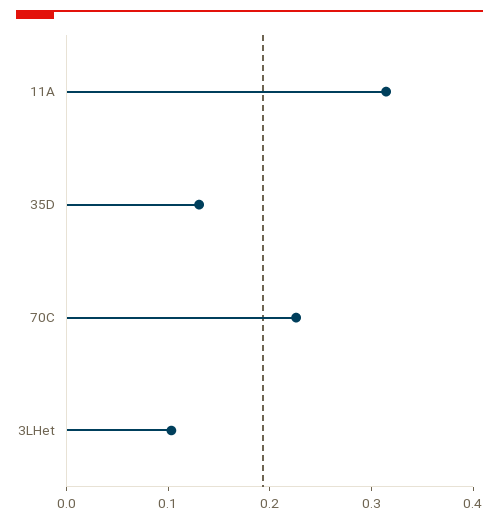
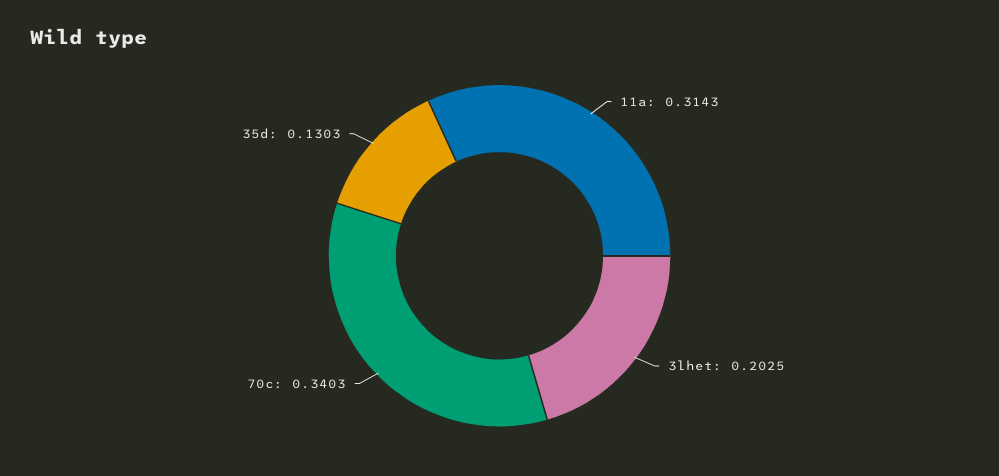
70C: 0.22 -> 0.3403
3LHet: 0.1 -> 0.2025

